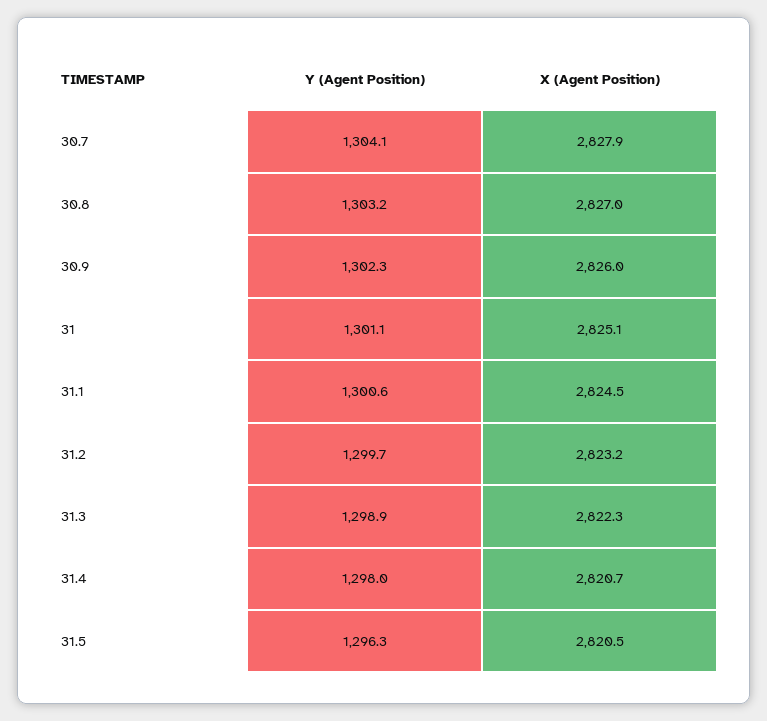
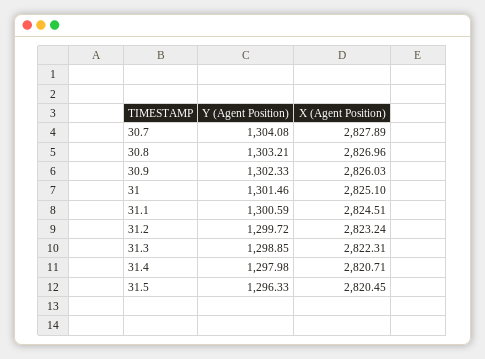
Y (Agent Position), 31: 1301.1 -> 1301.46

